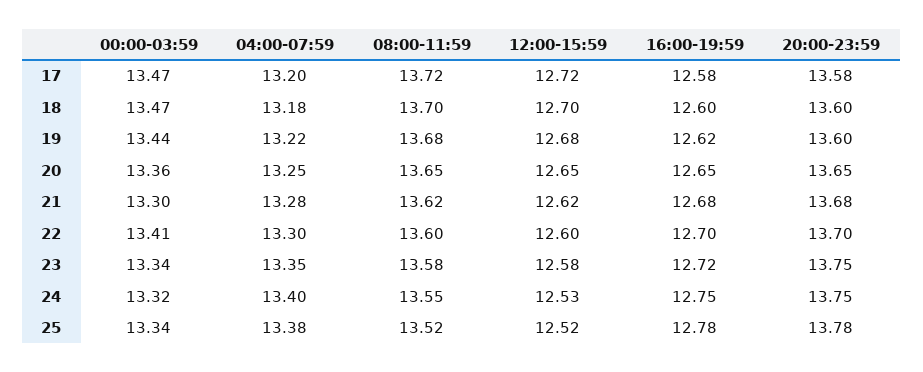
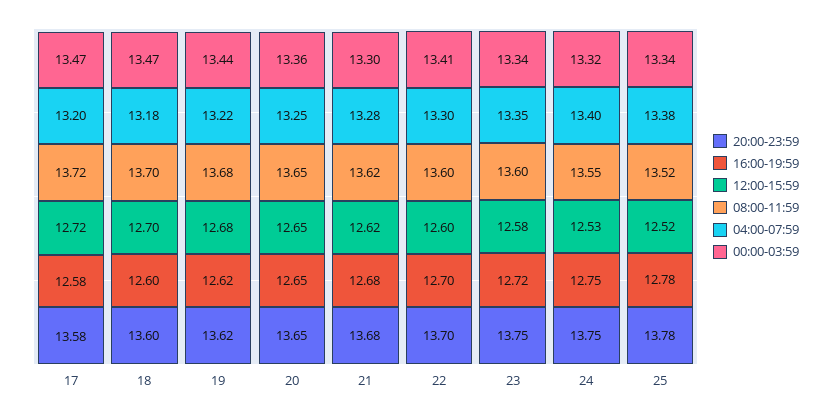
20:00-23:59, 19: 13.6 -> 13.62
08:00-11:59, 23: 13.58 -> 13.6

